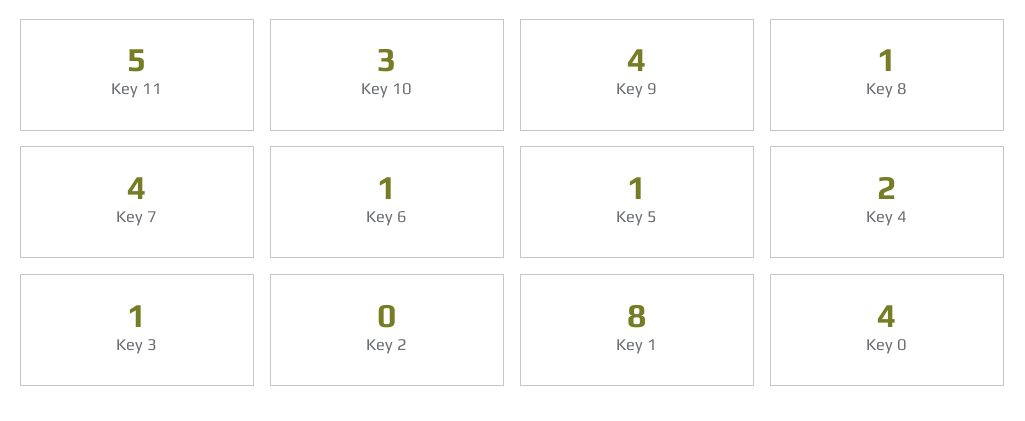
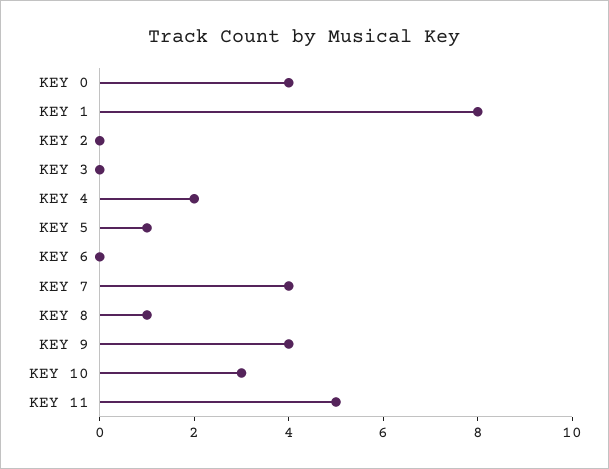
Key 6: 1 -> 0
Key 3: 1 -> 0

